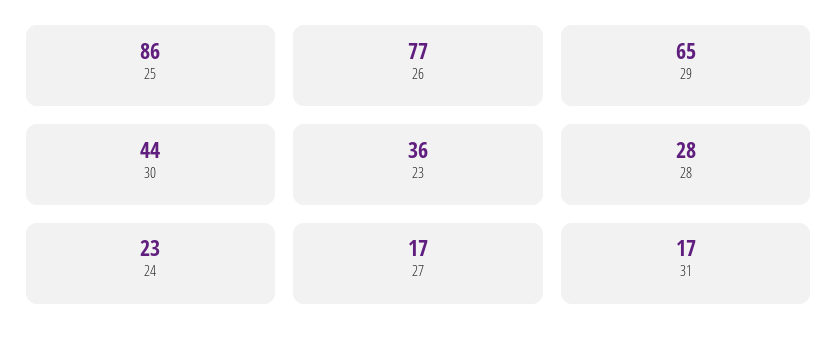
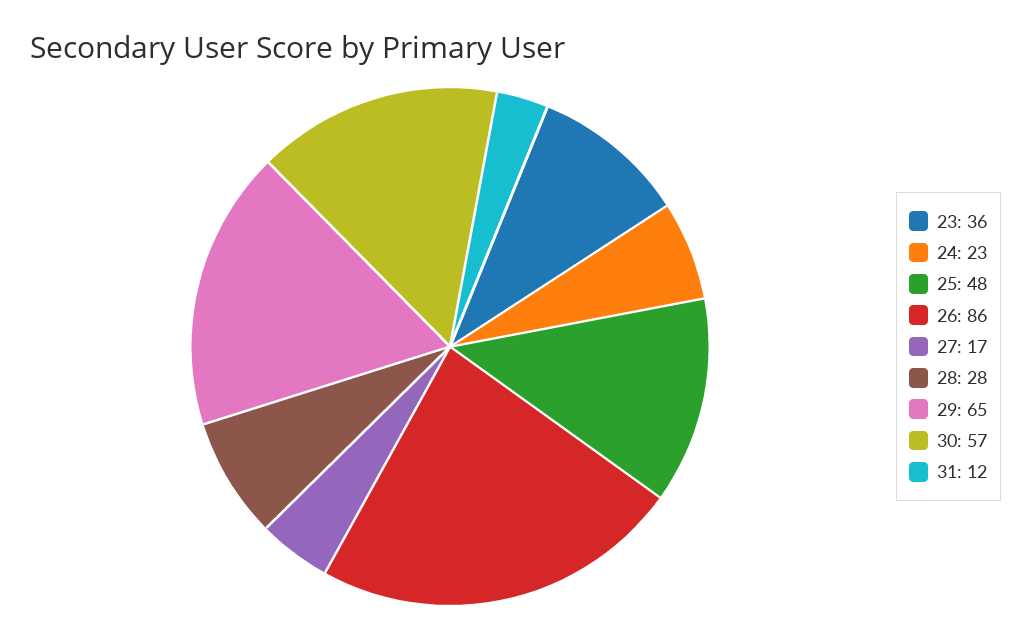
25: 86 -> 48
26: 77 -> 86
30: 44 -> 57
31: 17 -> 12

